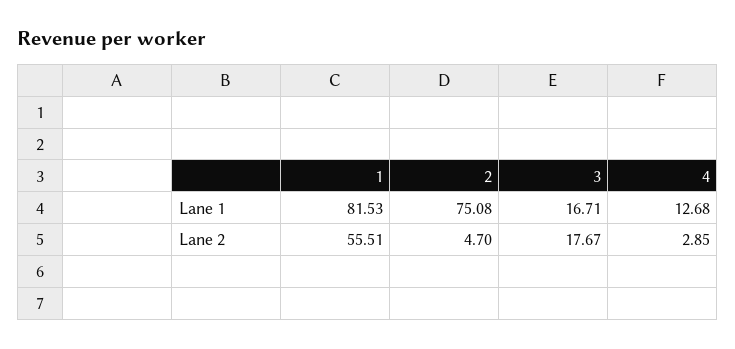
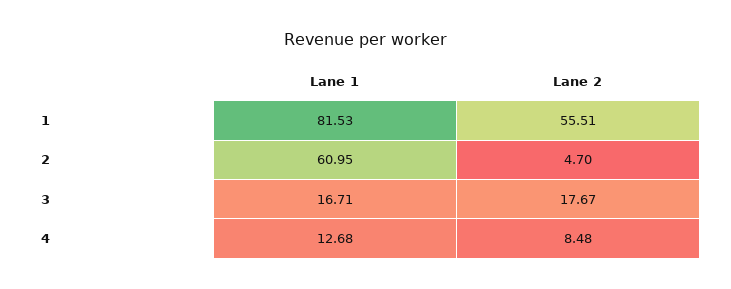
2, Lane 1: 75.08 -> 60.95
4, Lane 2: 2.85 -> 8.48

